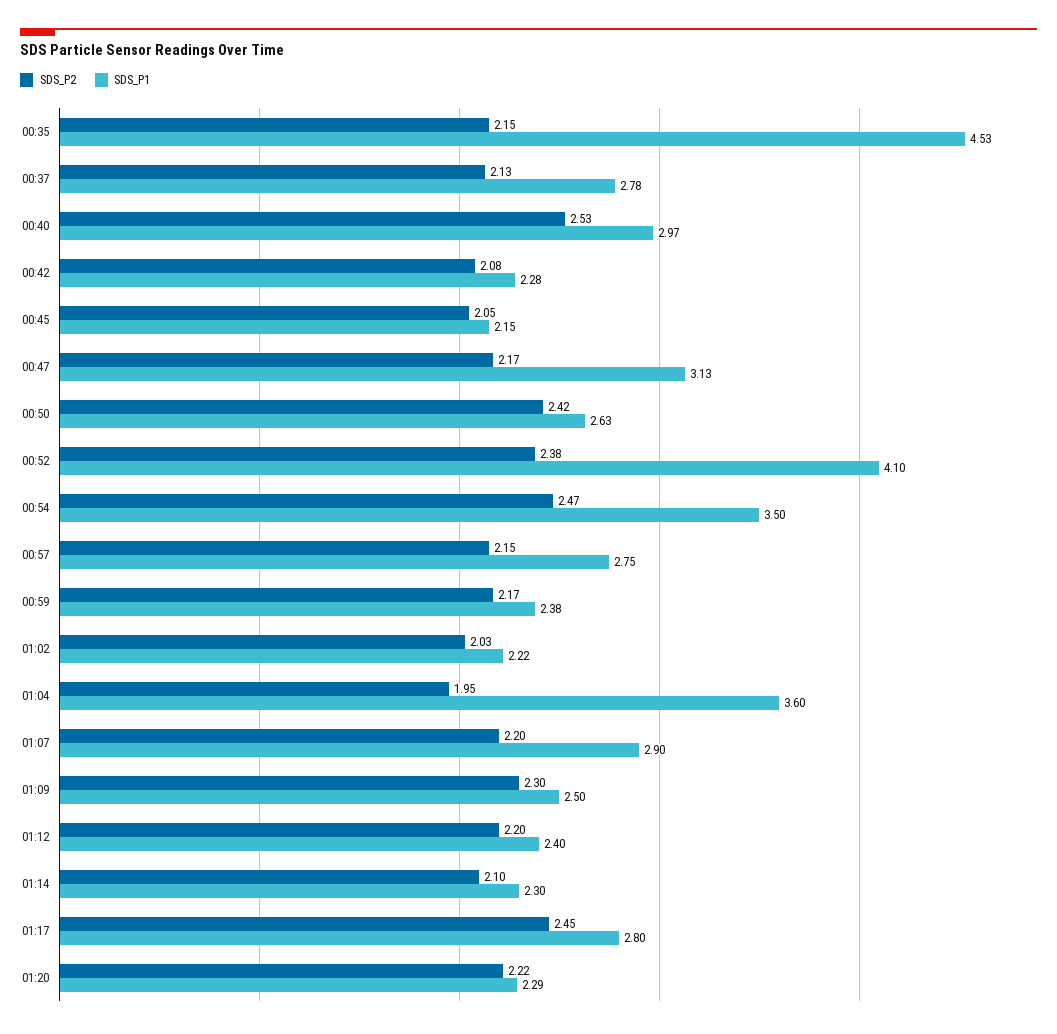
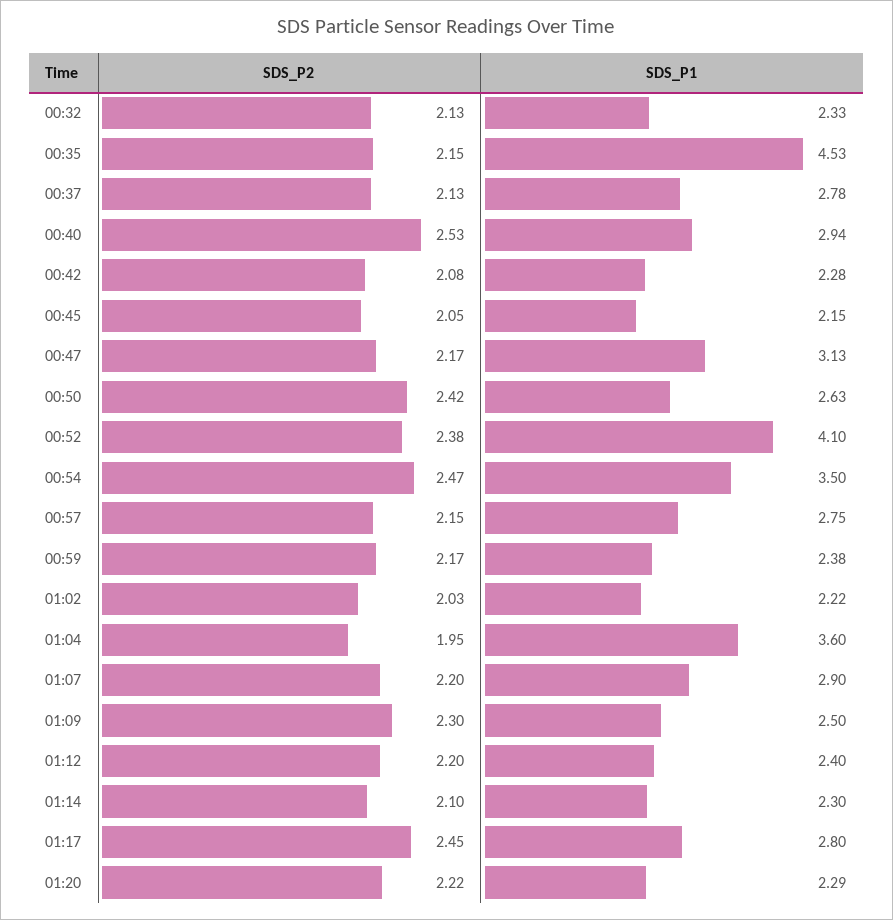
SDS_P1, 00:40: 2.97 -> 2.94
SDS_P2, 00:32: none -> 2.13
SDS_P1, 00:32: none -> 2.33

